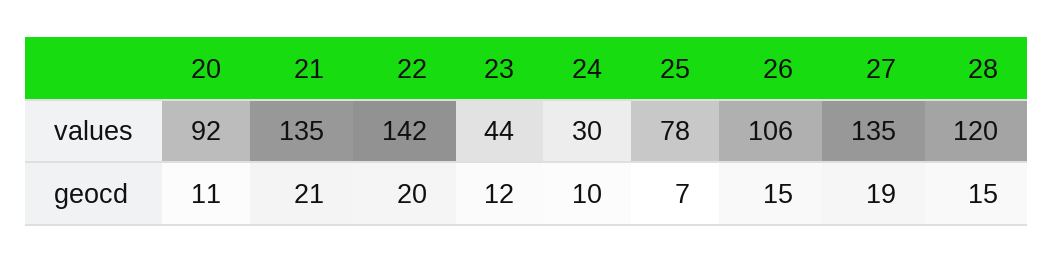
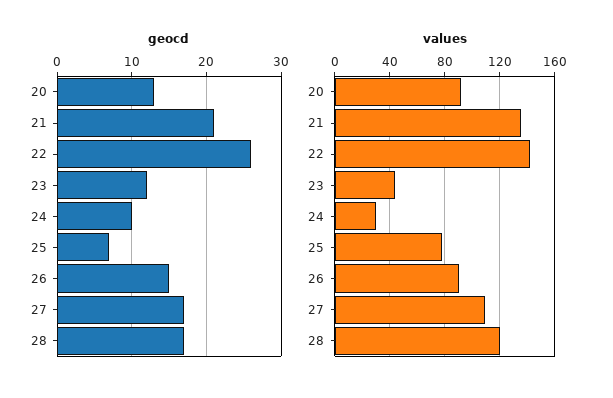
values, 26: 106 -> 90
values, 27: 135 -> 110
geocd, 20: 11 -> 13
geocd, 22: 20 -> 26
geocd, 27: 19 -> 17
geocd, 28: 15 -> 17

